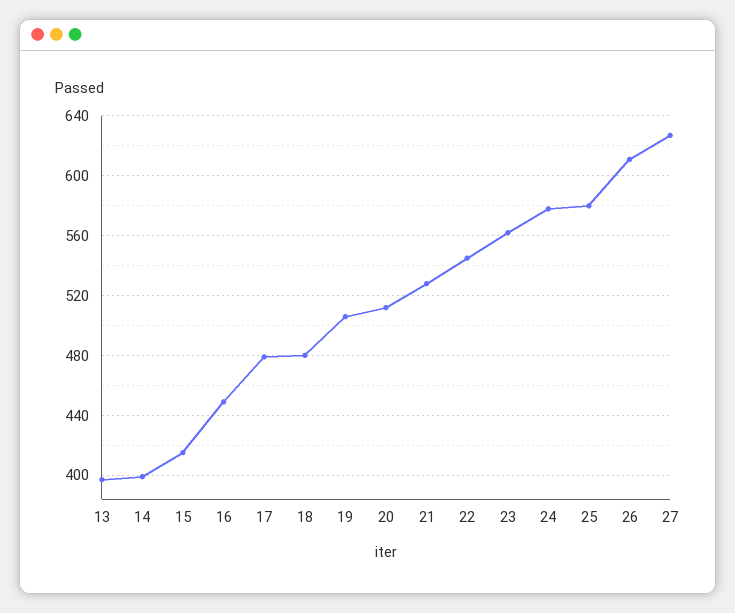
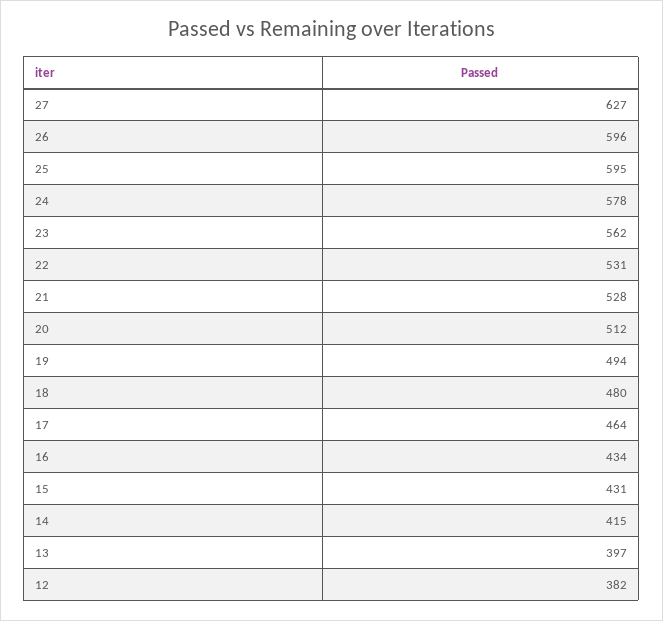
14: 400 -> 415
15: 415 -> 431
16: 450 -> 434
17: 480 -> 464
19: 505 -> 494
22: 545 -> 531
25: 580 -> 595
26: 610 -> 596
12: none -> 382

